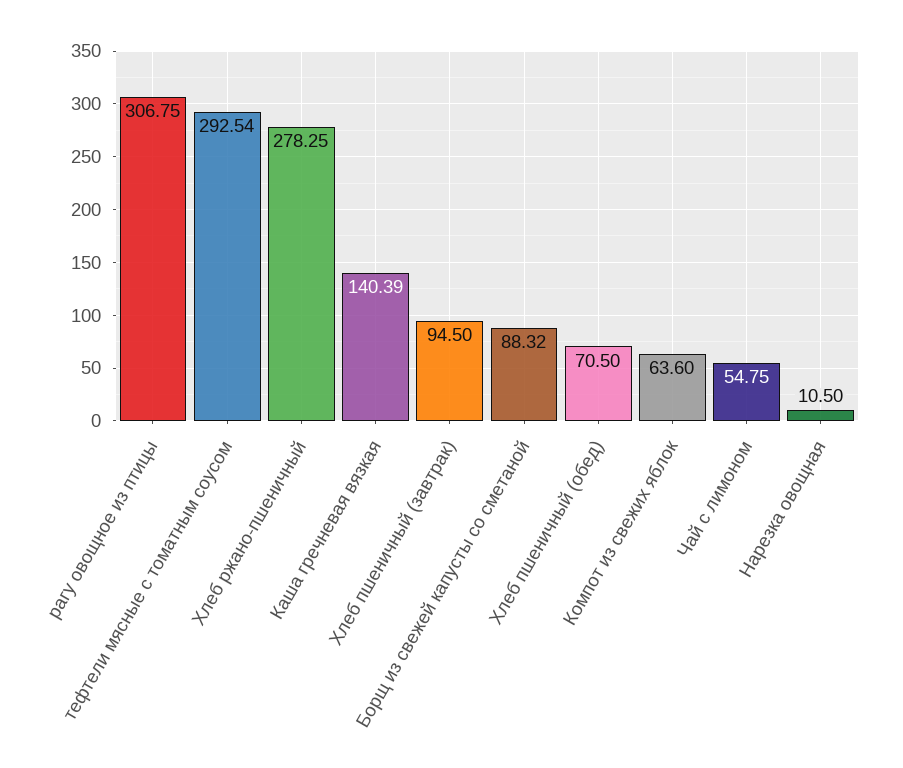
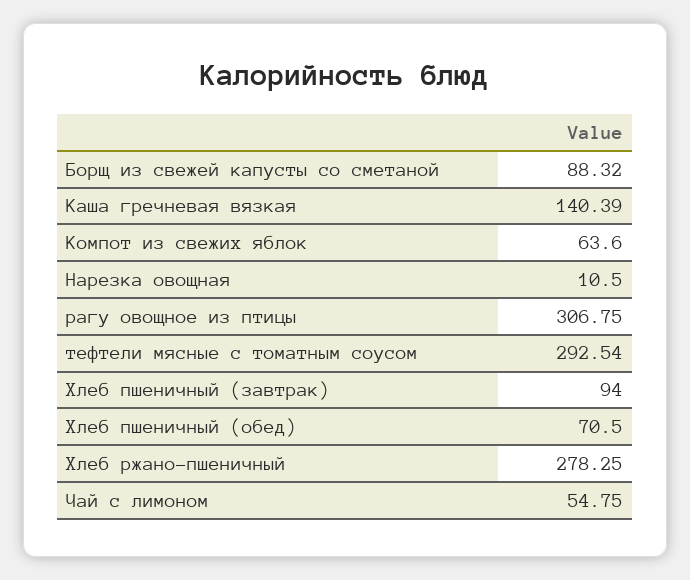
Хлеб пшеничный (завтрак): 94.5 -> 94

